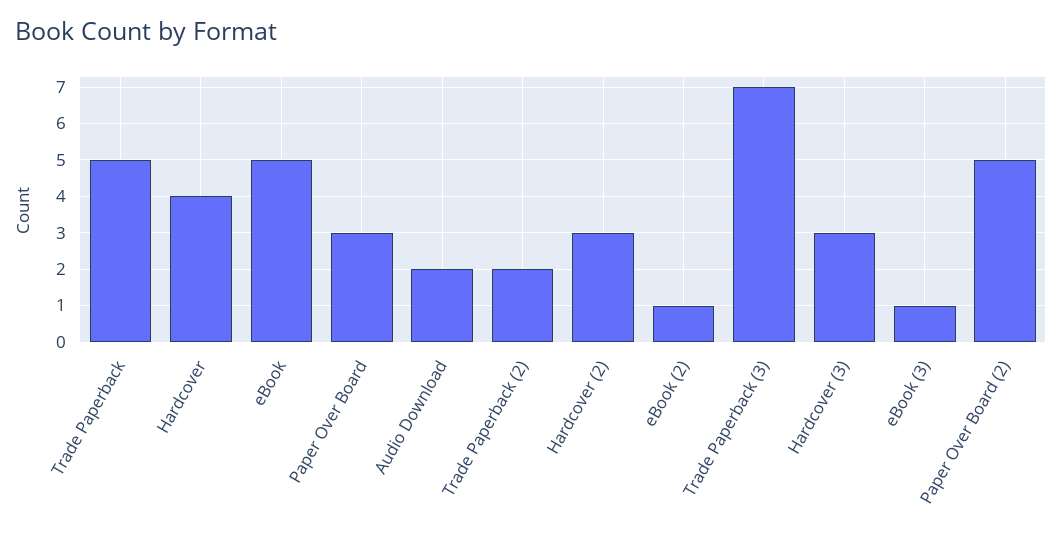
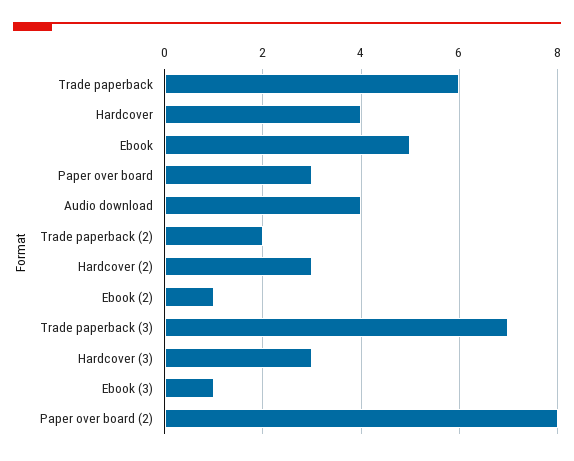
Trade Paperback: 5 -> 6
Audio Download: 2 -> 4
Paper Over Board (2): 5 -> 8

